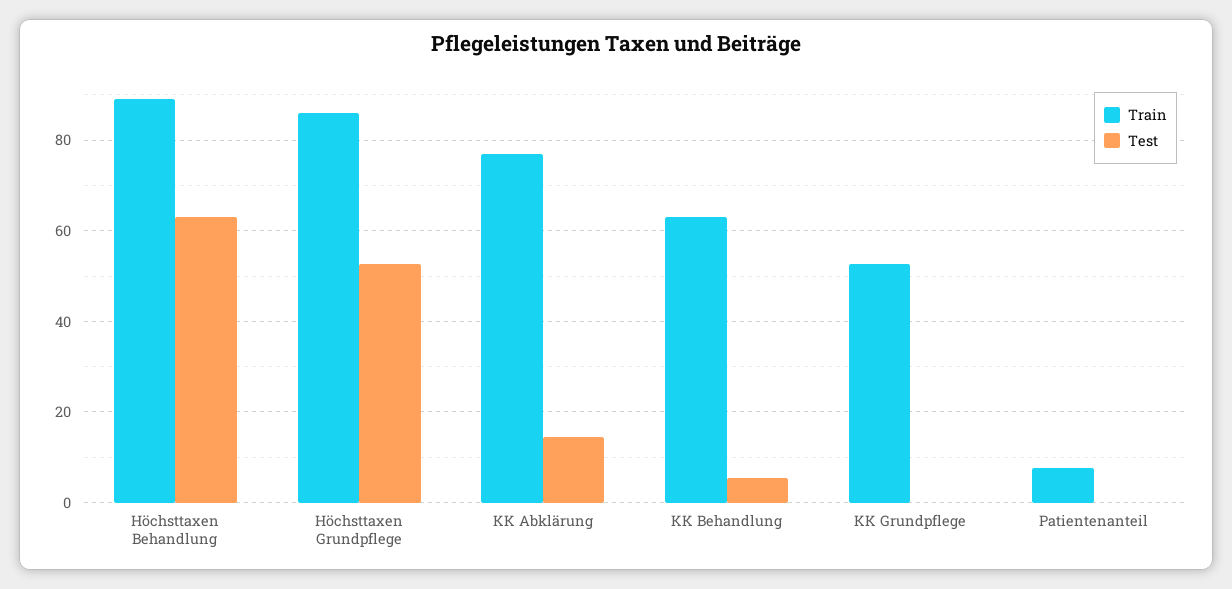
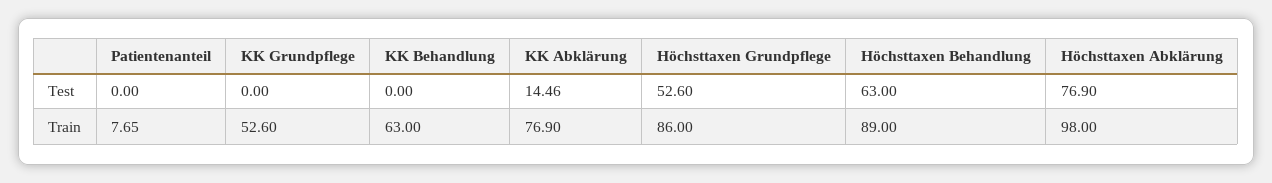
Test, KK Behandlung: 6 -> 0
Test, Höchsttaxen Abklärung: none -> 76.9
Train, Höchsttaxen Abklärung: none -> 98

